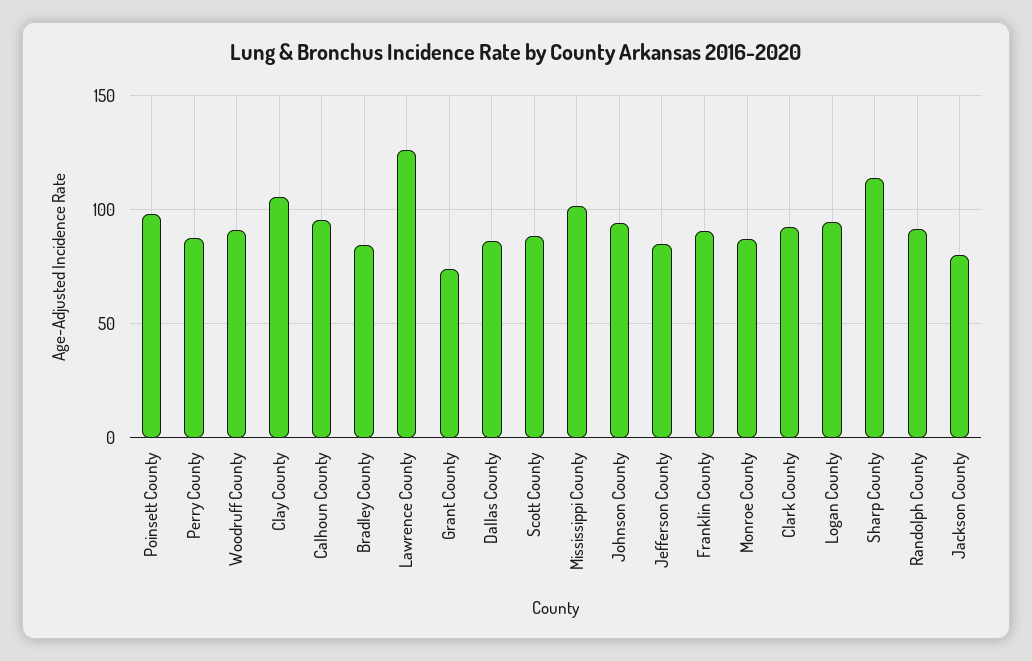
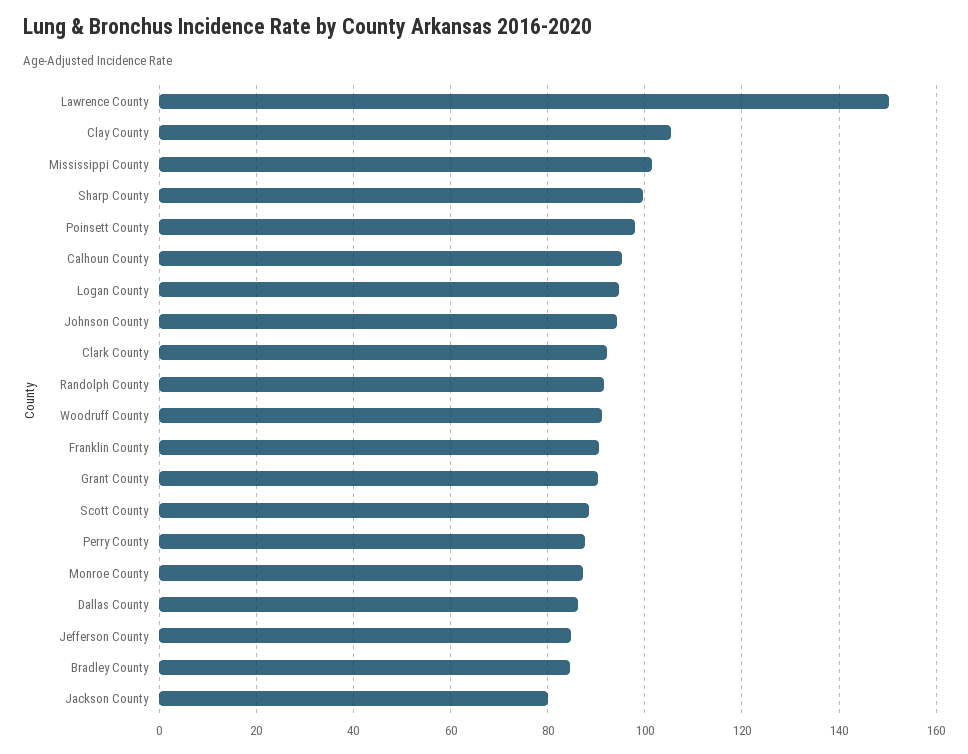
Lawrence County: 125 -> 150
Grant County: 75 -> 90
Sharp County: 115 -> 100

